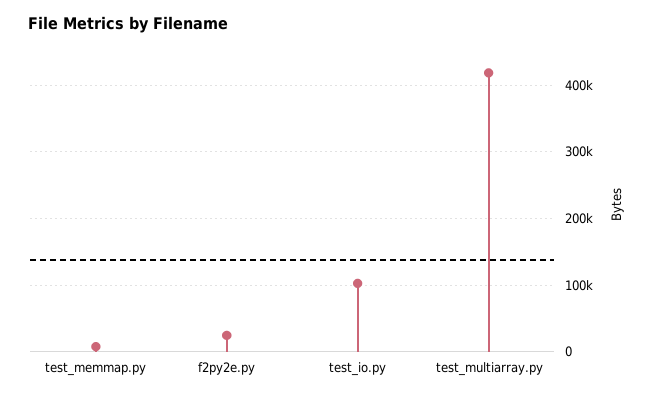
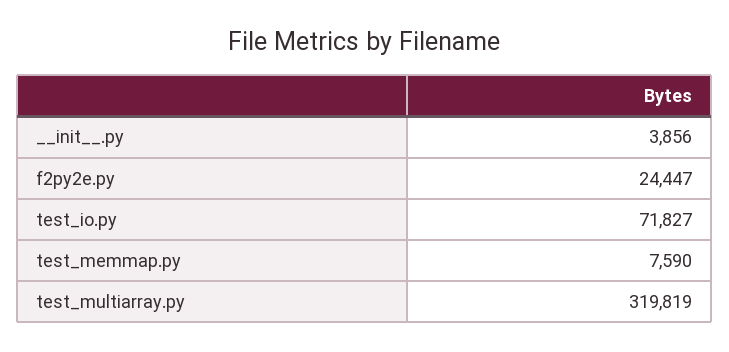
test_io.py: 100000 -> 71827
test_multiarray.py: 420000 -> 319819
__init__.py: none -> 3856

